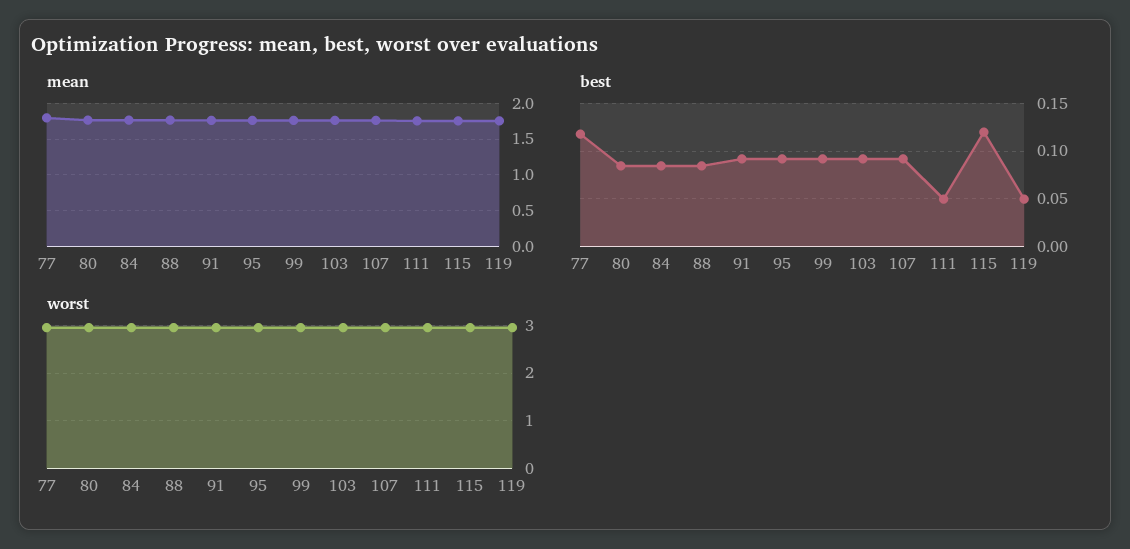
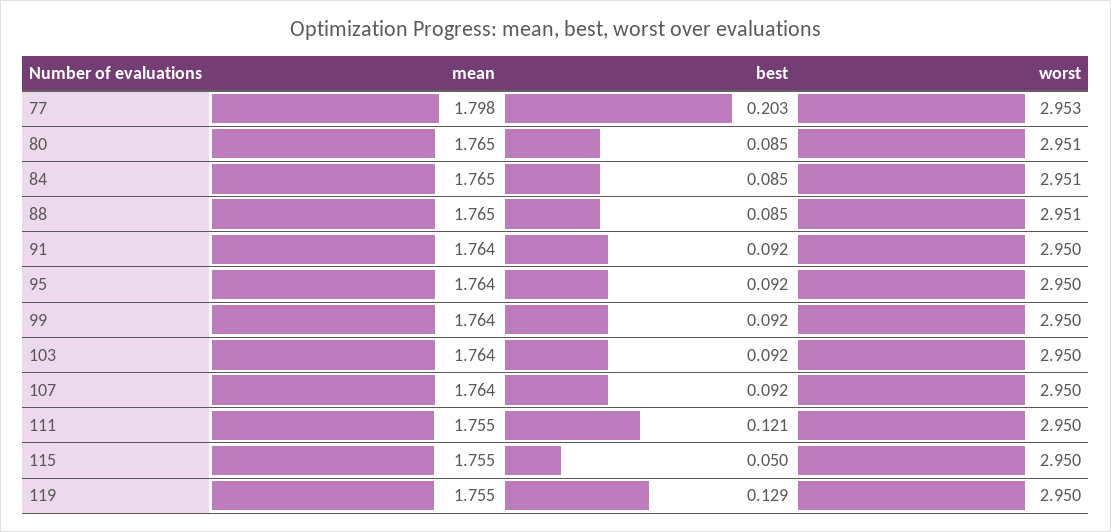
best, 77: 0.12 -> 0.203
best, 111: 0.05 -> 0.121
best, 115: 0.12 -> 0.05
best, 119: 0.05 -> 0.129

